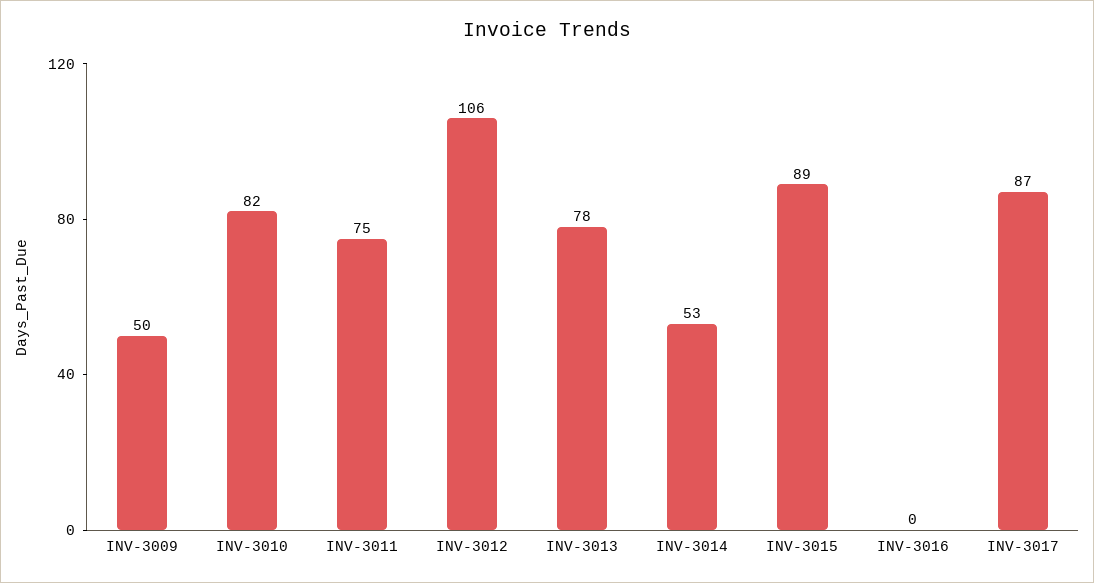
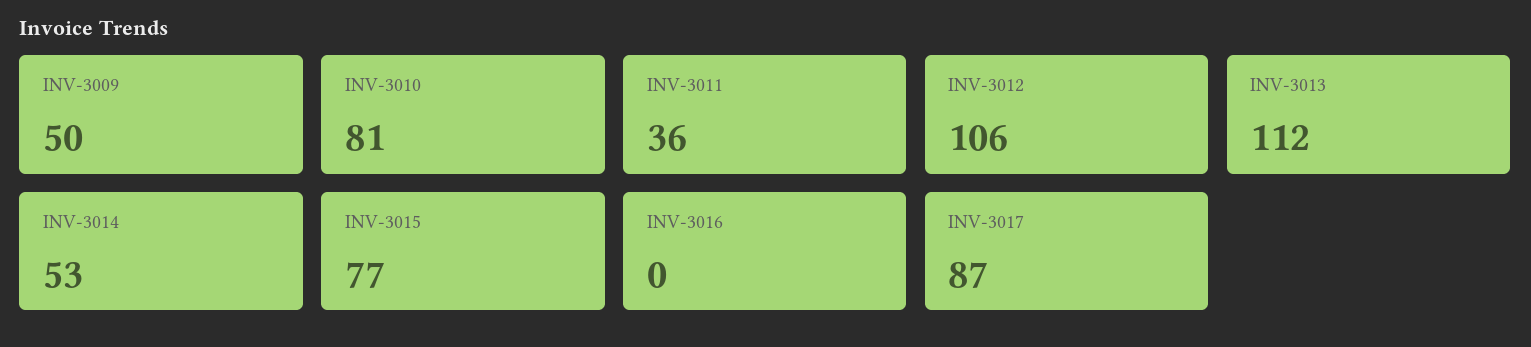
INV-3010: 82 -> 81
INV-3011: 75 -> 36
INV-3013: 78 -> 112
INV-3015: 89 -> 77

